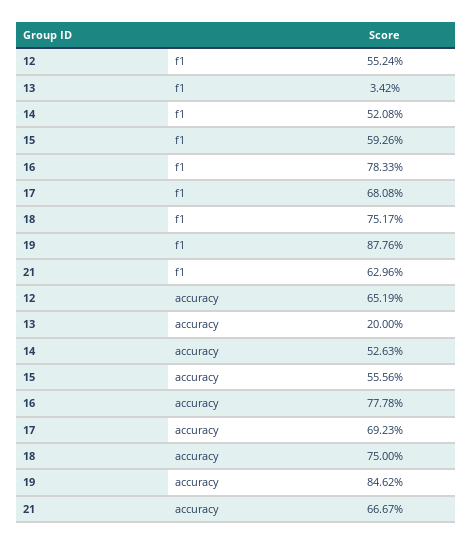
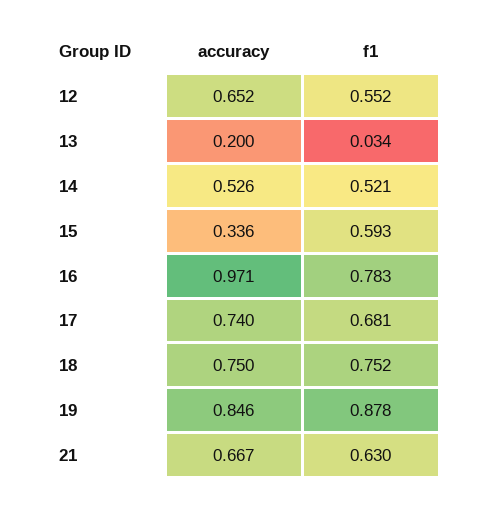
15, accuracy: 0.5556 -> 0.336
16, accuracy: 0.7778 -> 0.971
17, accuracy: 0.6923 -> 0.74

